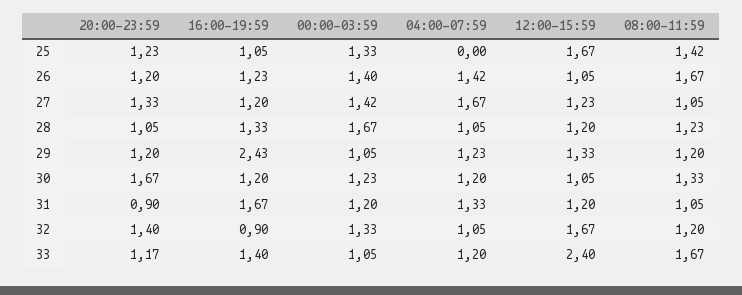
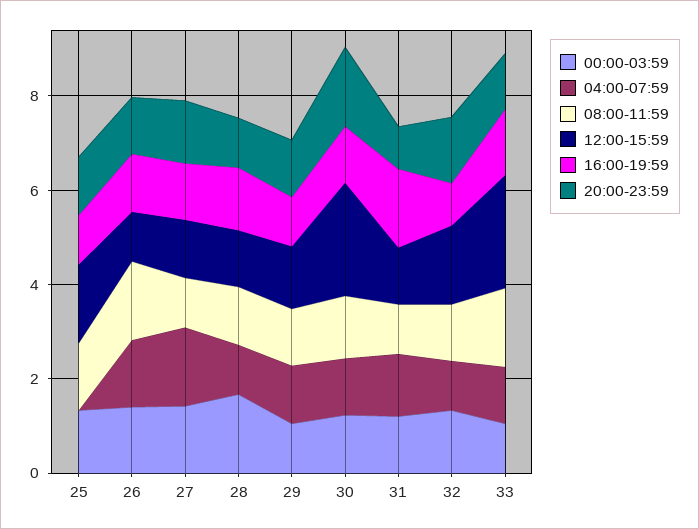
16:00-19:59, 29: 2.43 -> 1
12:00-15:59, 30: 1.05 -> 2.5

